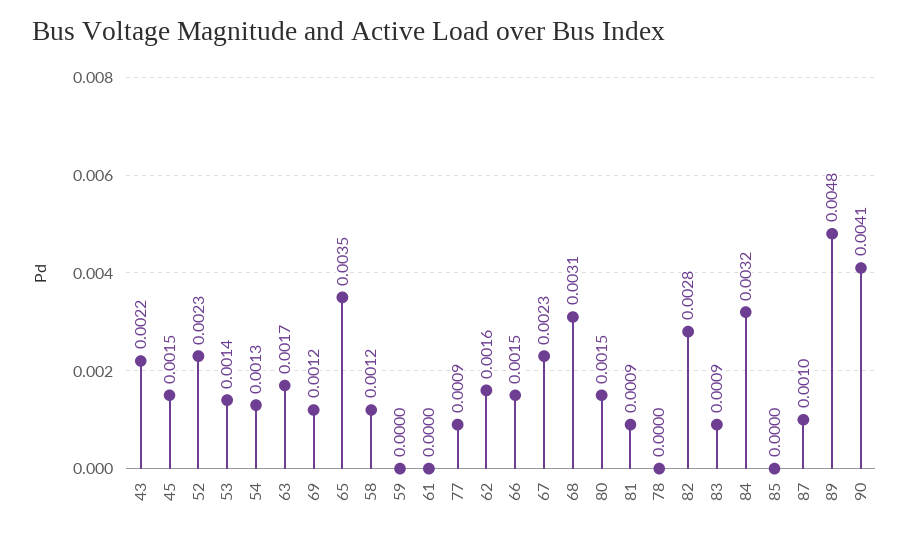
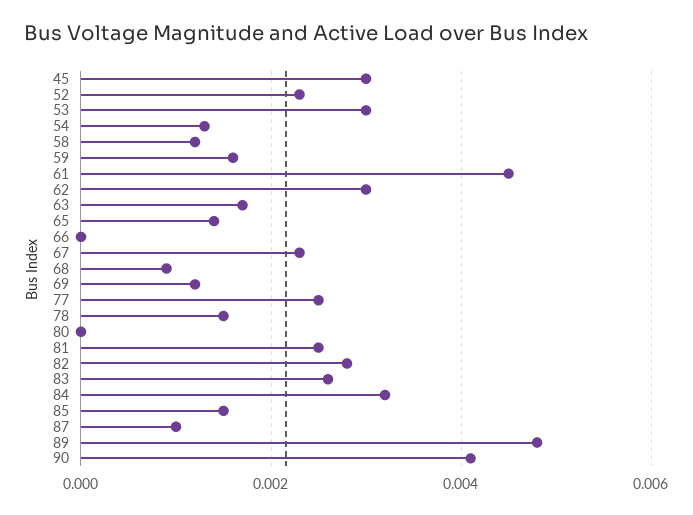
43: 0.0022 -> none
45: 0.0015 -> 0.003
53: 0.0014 -> 0.003
65: 0.0035 -> 0.0015
59: 0 -> 0.0015
61: 0 -> 0.0045
77: 0.0009 -> 0.0025
62: 0.0016 -> 0.003
66: 0.0015 -> 0
68: 0.0031 -> 0.001
80: 0.0015 -> 0
81: 0.0009 -> 0.0025
78: 0 -> 0.0015
83: 0.0009 -> 0.0025
85: 0 -> 0.0015

